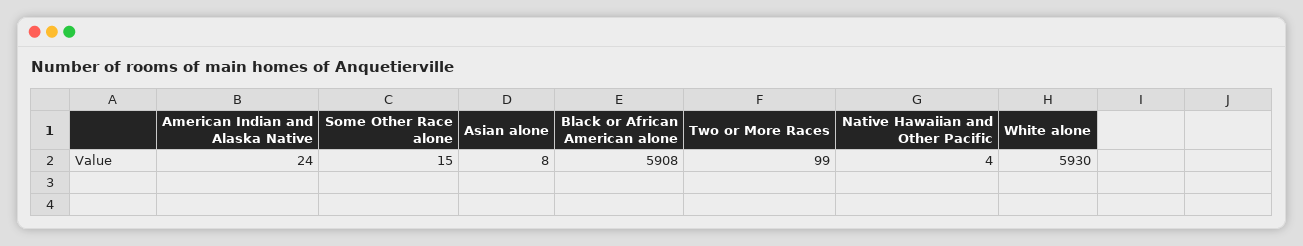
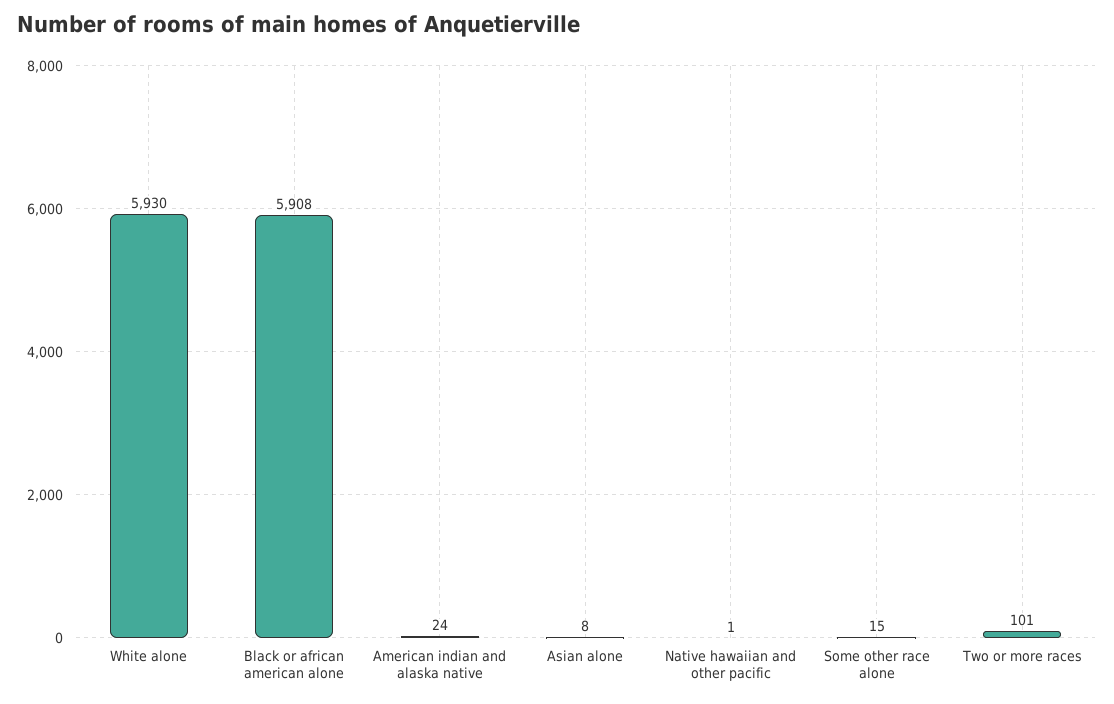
Two or More Races: 99 -> 101
Native Hawaiian and Other Pacific: 4 -> 1

